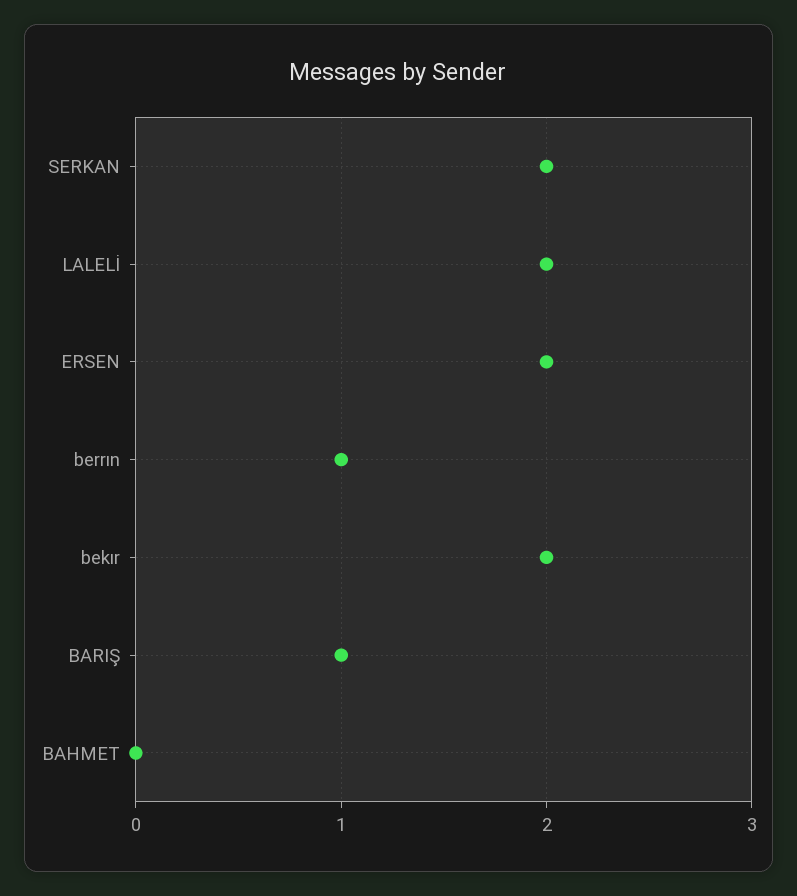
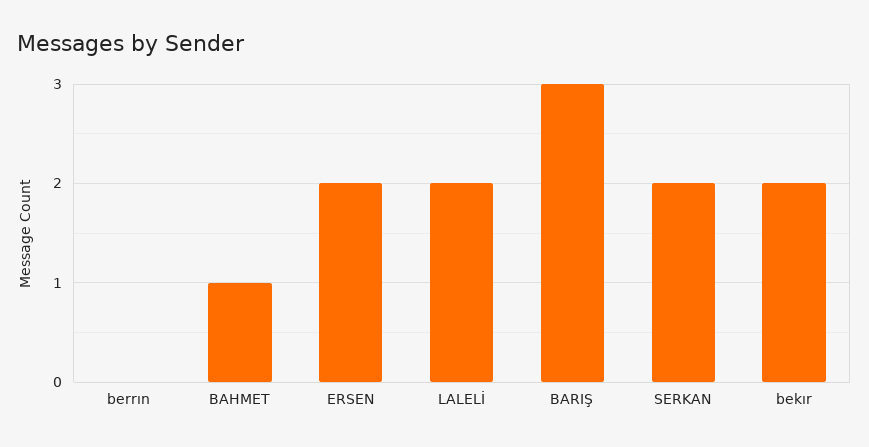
berrın: 1 -> 0
BARIŞ: 1 -> 3
BAHMET: 0 -> 1

